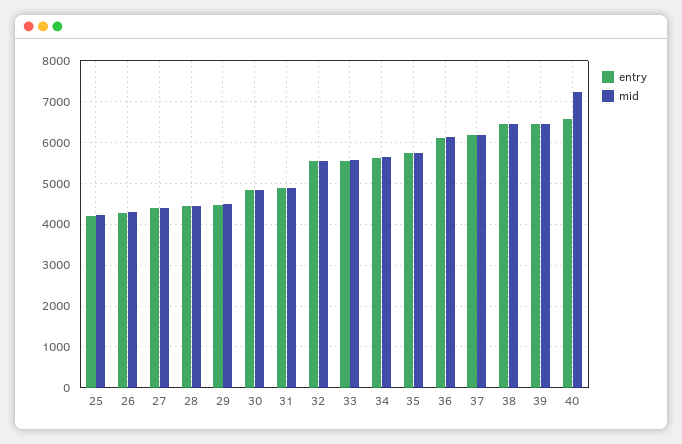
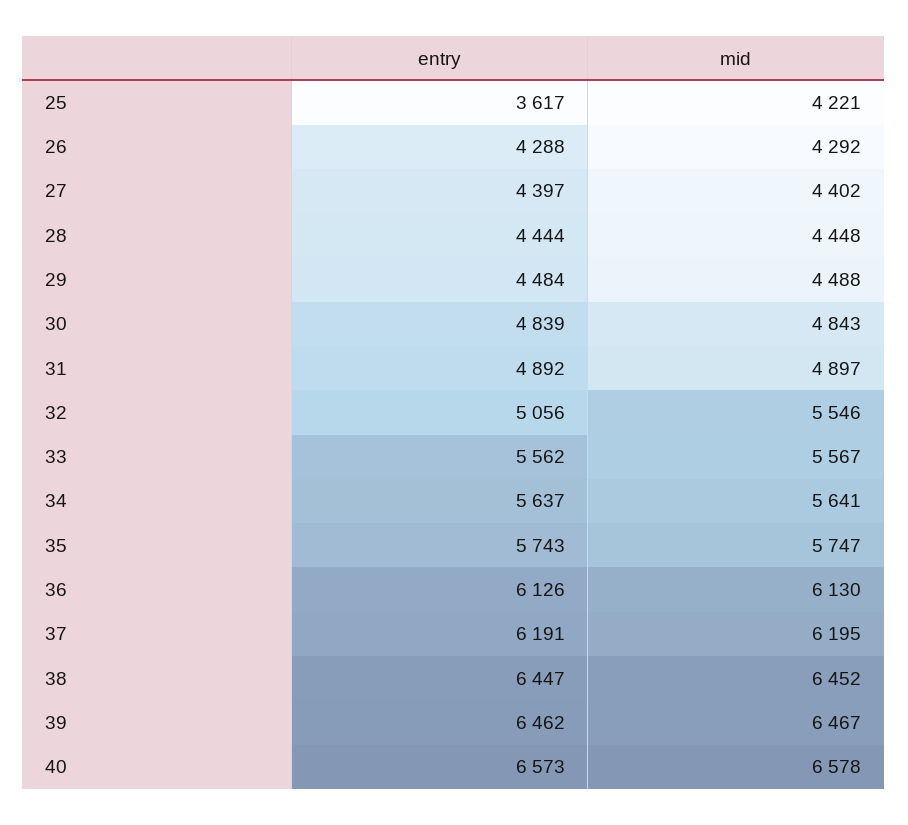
entry, 25: 4200 -> 3617
entry, 32: 5600 -> 5056
mid, 40: 7200 -> 6578

